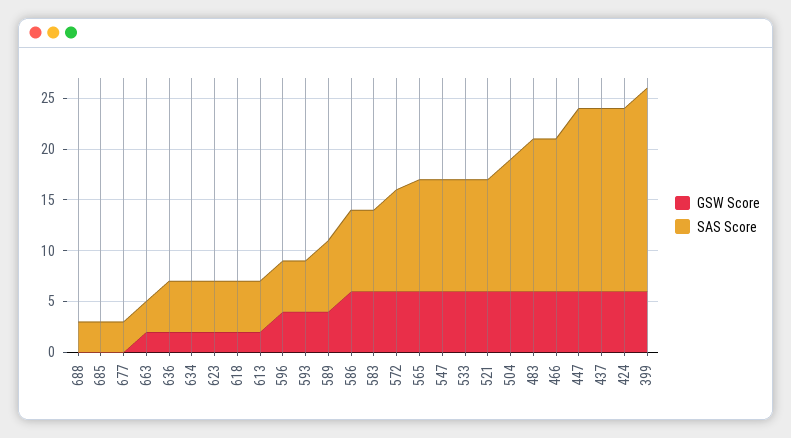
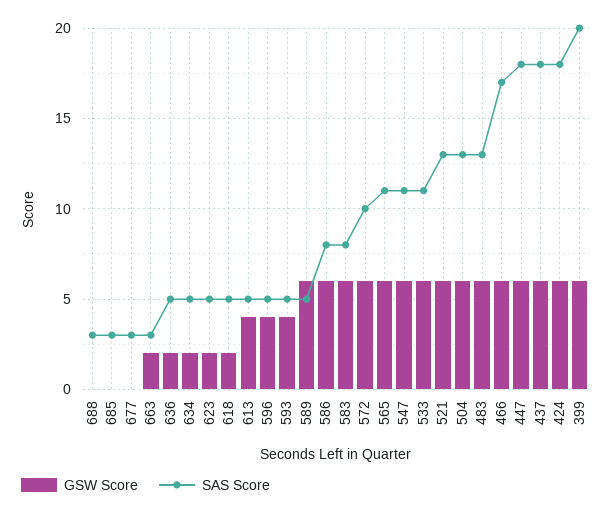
GSW Score, 613: 2 -> 4
GSW Score, 589: 4 -> 6
SAS Score, 589: 7 -> 5
SAS Score, 521: 11 -> 13
SAS Score, 483: 15 -> 13
SAS Score, 466: 15 -> 17

